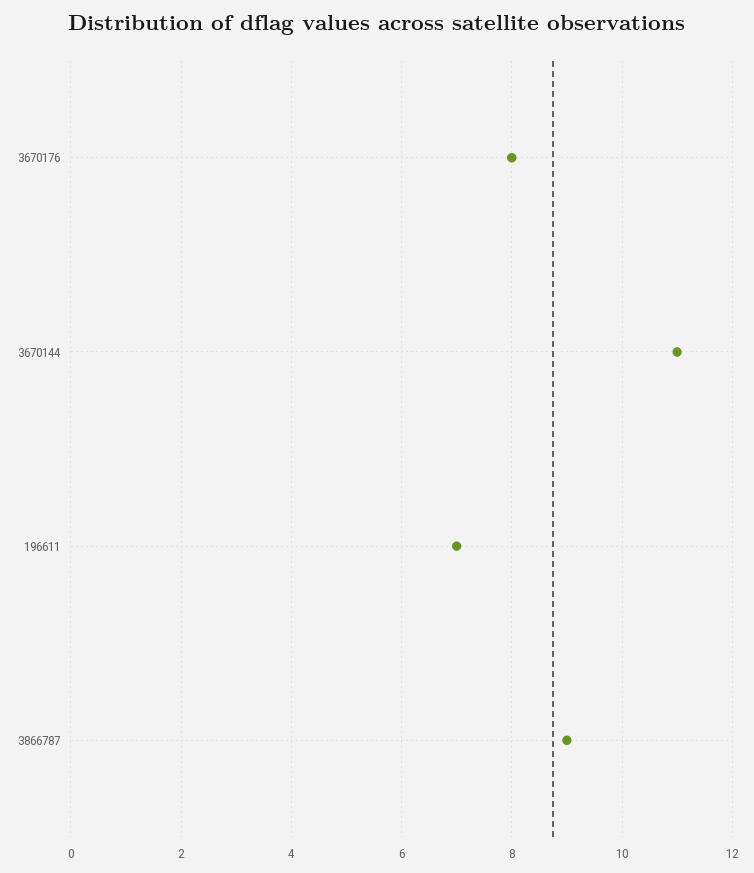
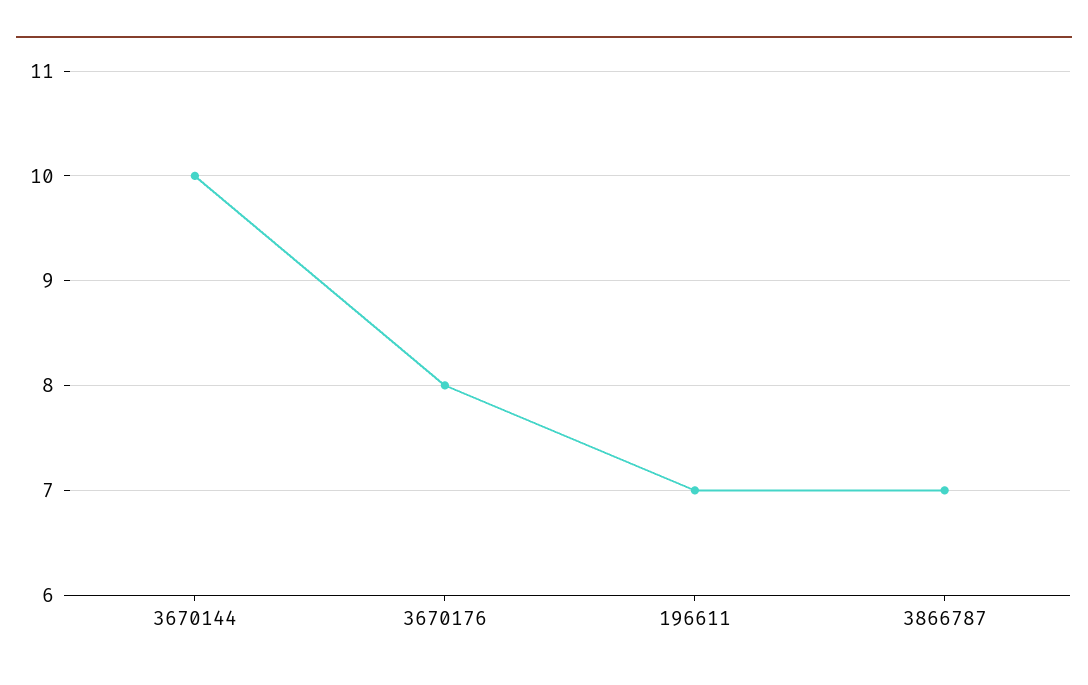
3670144: 11 -> 10
3866787: 9 -> 7

